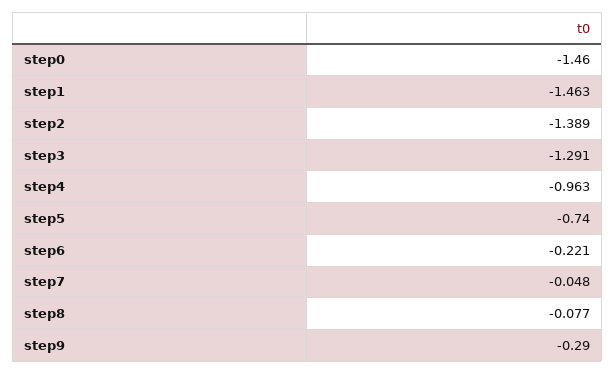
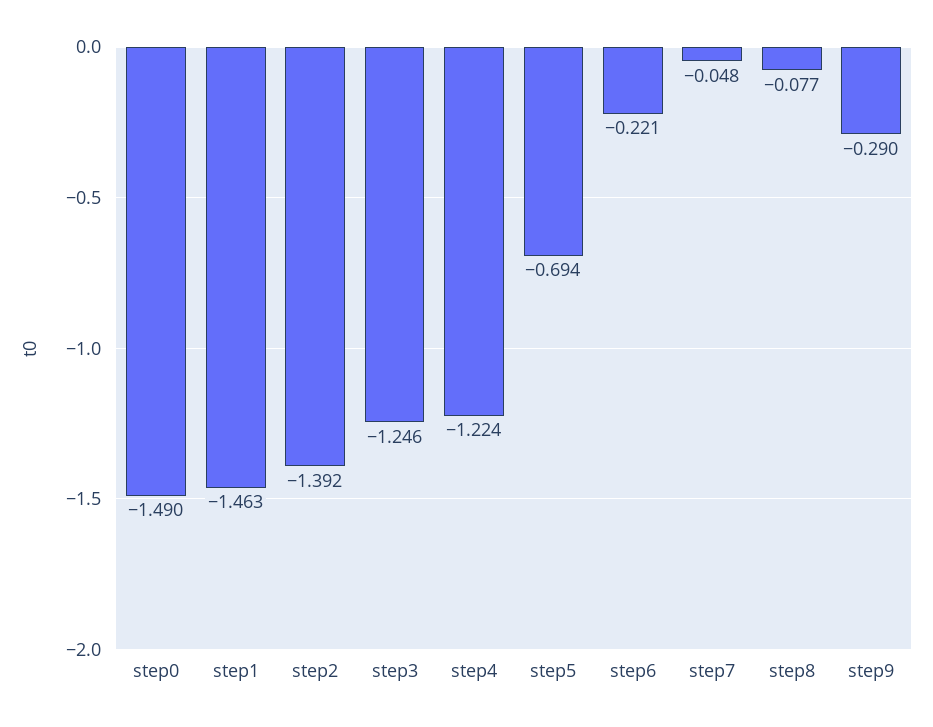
step0: -1.46 -> -1.49
step2: -1.389 -> -1.392
step3: -1.291 -> -1.246
step4: -0.963 -> -1.224
step5: -0.74 -> -0.694

